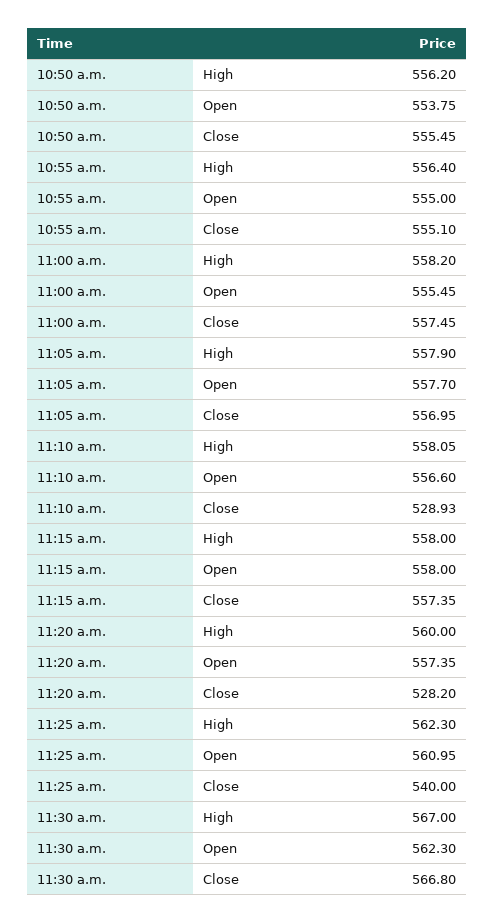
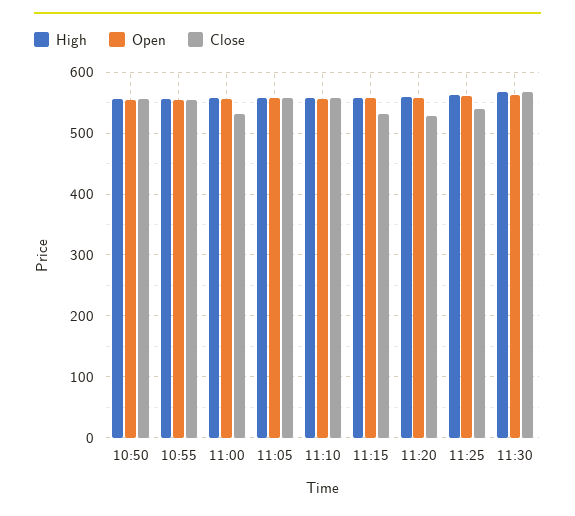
Close, 11:00 a.m.: 557.45 -> 530
Close, 11:10 a.m.: 528.93 -> 560
Close, 11:15 a.m.: 557.35 -> 530

